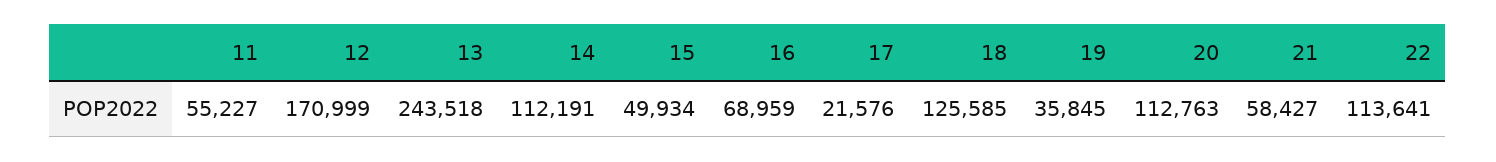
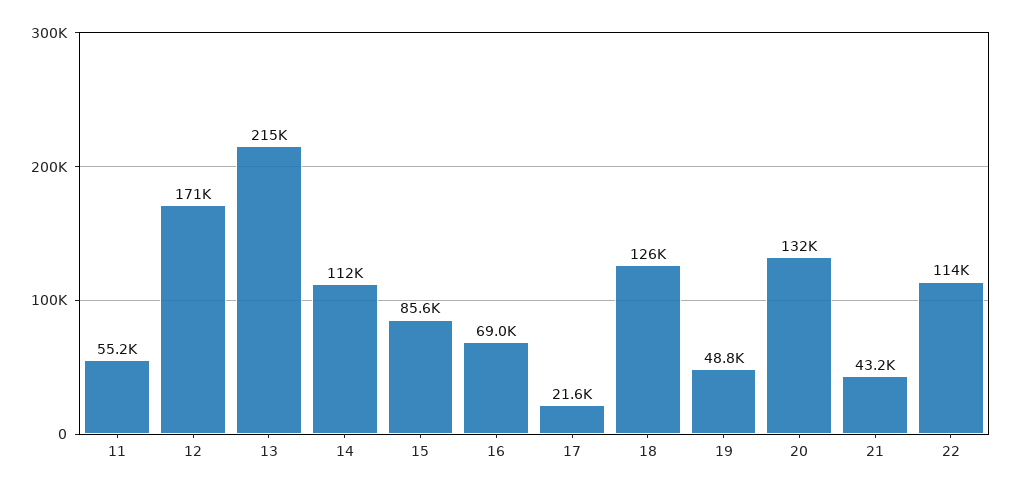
13: 243518 -> 215000
15: 49934 -> 85600
19: 35845 -> 48800
20: 112763 -> 132000
21: 58427 -> 43200

